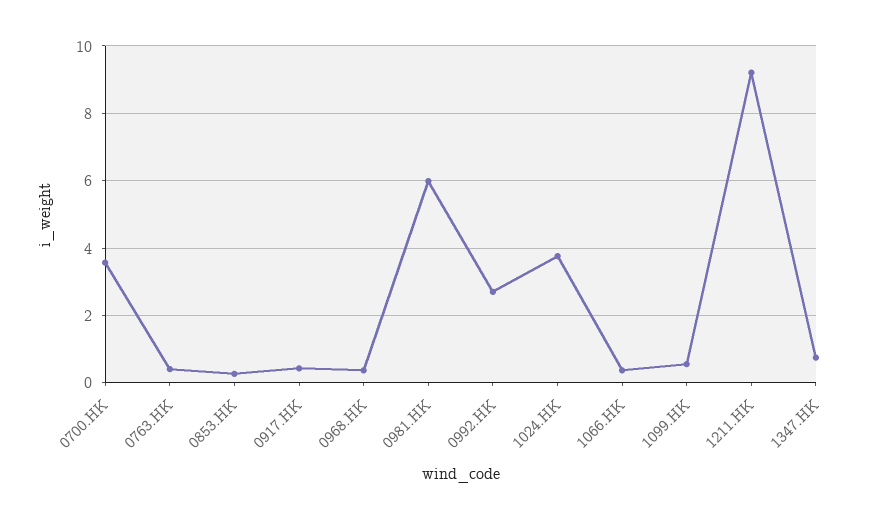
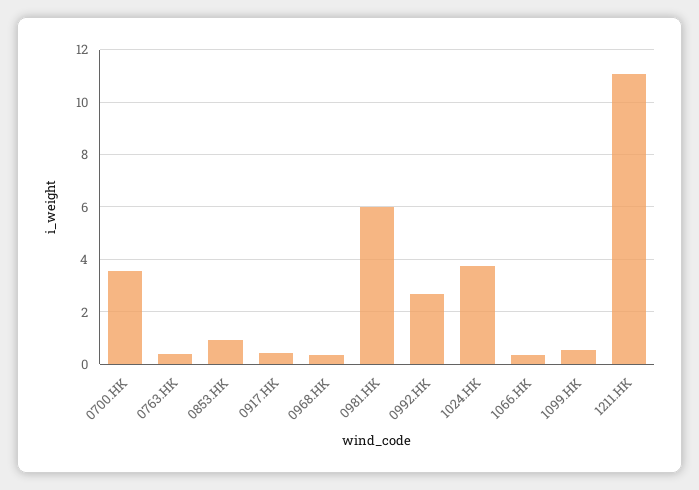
0853.HK: 0.2 -> 1
1211.HK: 9.2 -> 11
1347.HK: 0.8 -> none

